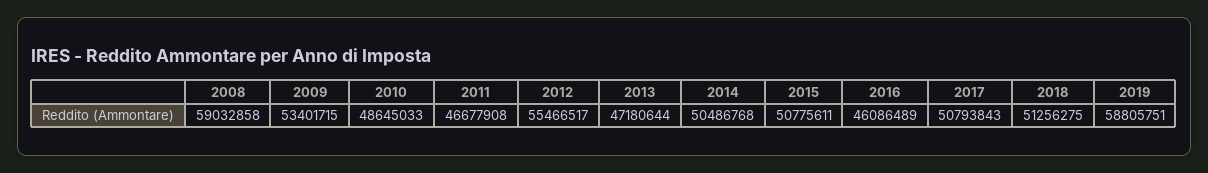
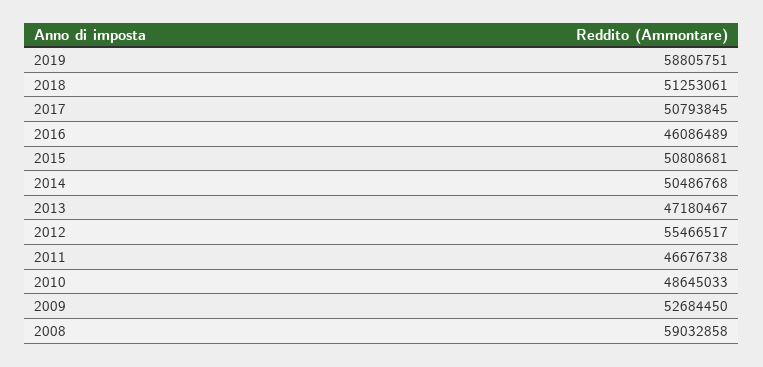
2009: 53401715 -> 52684450
2011: 46677908 -> 46676738
2013: 47180644 -> 47180467
2015: 50775611 -> 50808681
2017: 50793843 -> 50793845
2018: 51256275 -> 51253061

